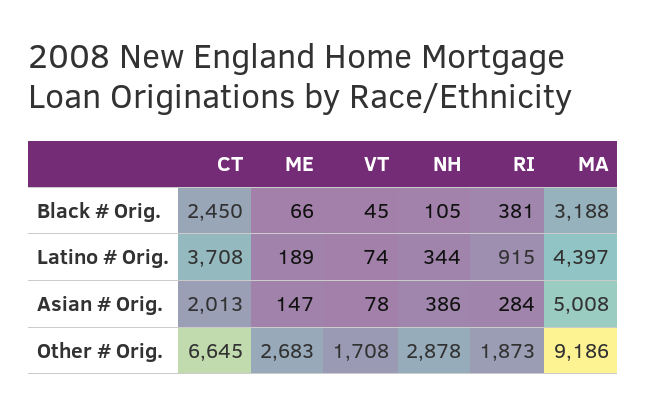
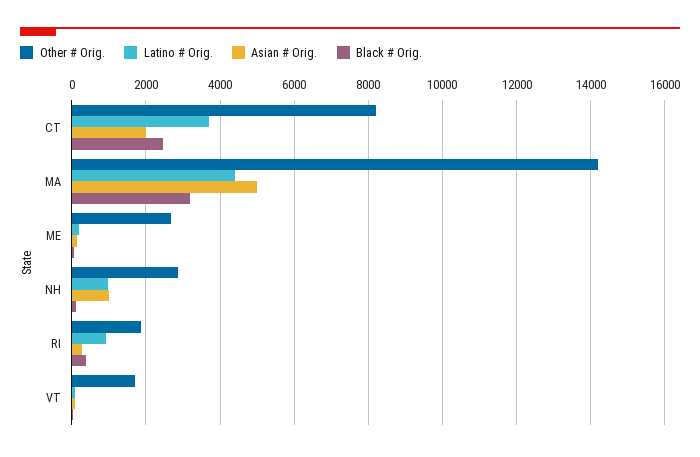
Latino # Orig., NH: 344 -> 1000
Asian # Orig., NH: 386 -> 1000
Other # Orig., CT: 6645 -> 8200
Other # Orig., MA: 9186 -> 14200

